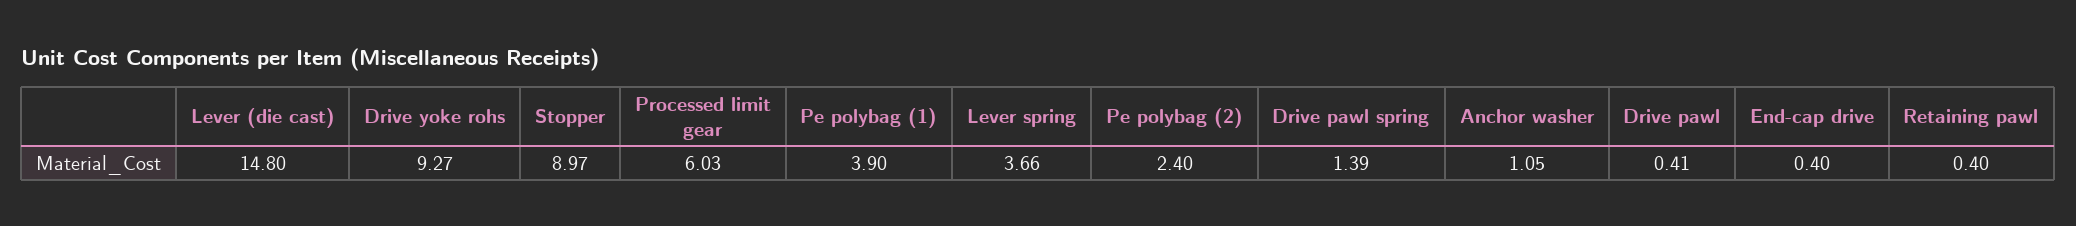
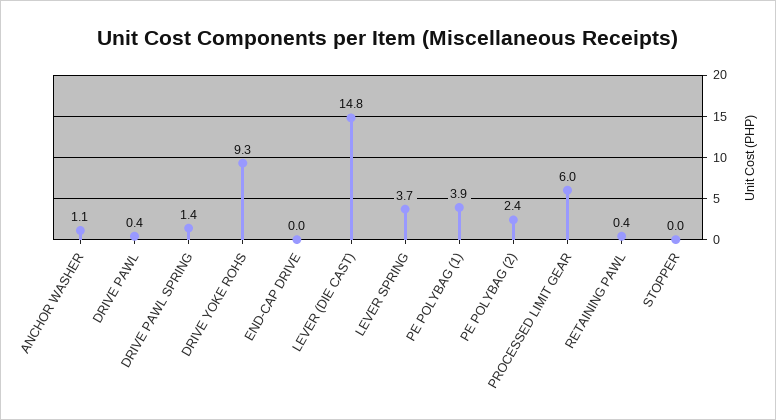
Stopper: 8.97 -> 0
End-cap drive: 0.4 -> 0

